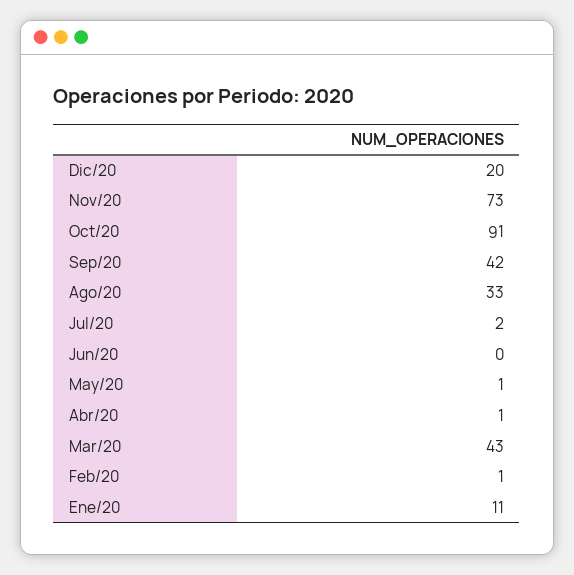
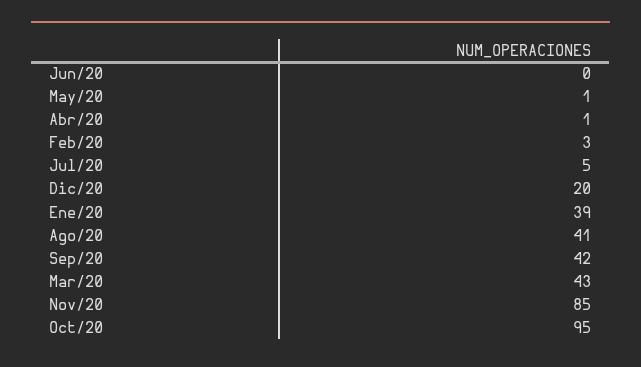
Nov/20: 73 -> 85
Oct/20: 91 -> 95
Ago/20: 33 -> 41
Jul/20: 2 -> 5
Feb/20: 1 -> 3
Ene/20: 11 -> 39

